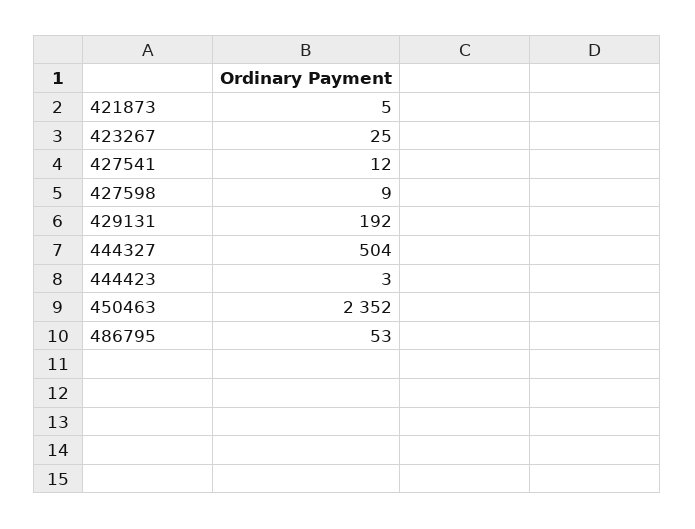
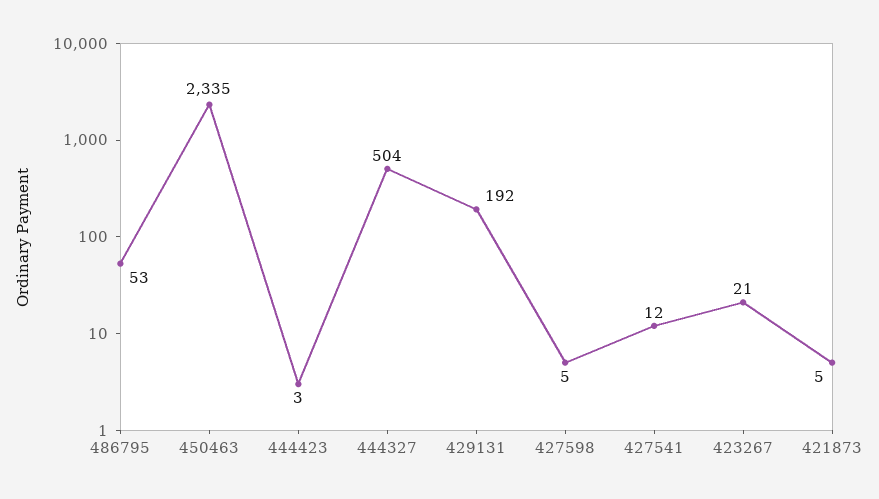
423267: 25 -> 21
427598: 9 -> 5
450463: 2352 -> 2335

